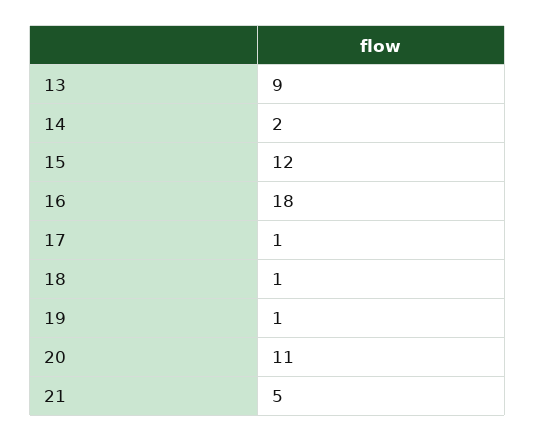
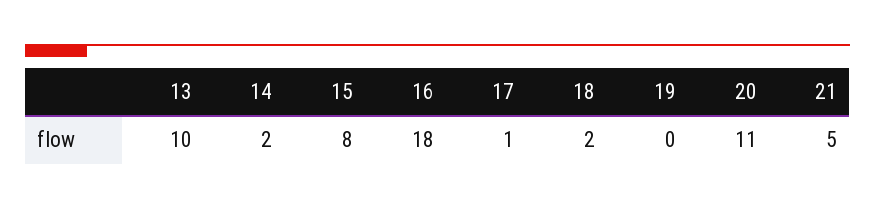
13: 9 -> 10
15: 12 -> 8
18: 1 -> 2
19: 1 -> 0

